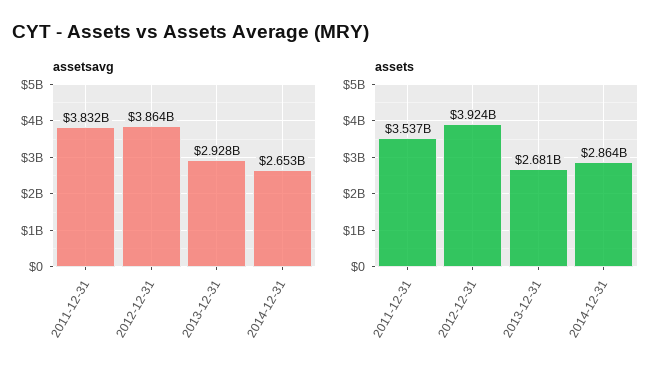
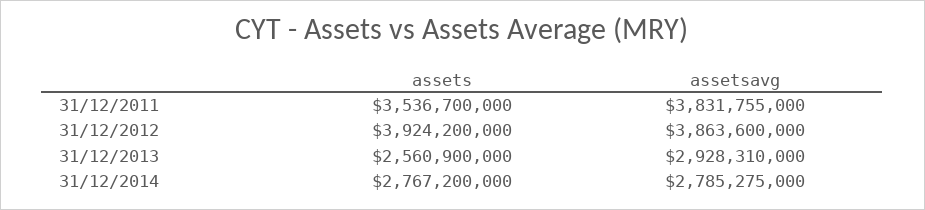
assetsavg, 2014-12-31: 2653000000 -> 2785275000
assets, 2013-12-31: 2681000000 -> 2560900000
assets, 2014-12-31: 2864000000 -> 2767200000

